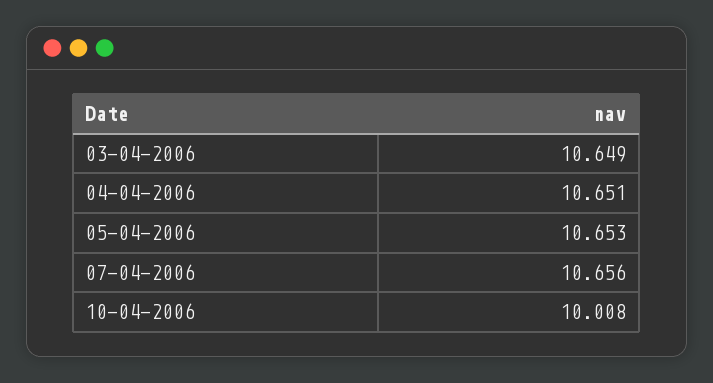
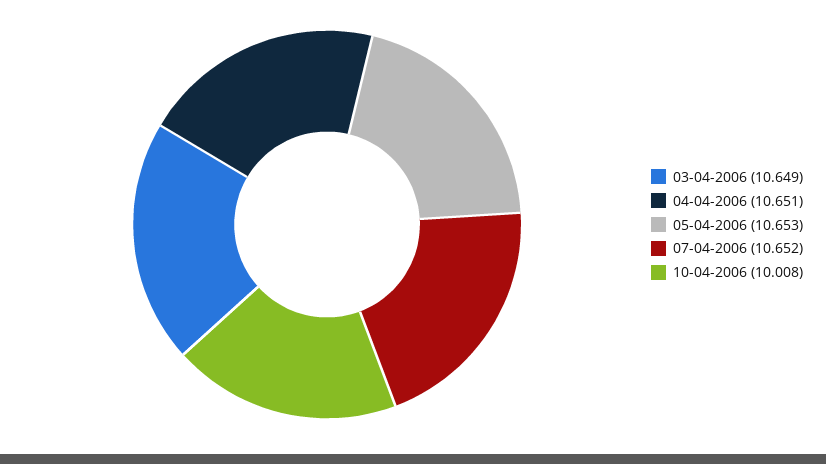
07-04-2006: 10.656 -> 10.652

